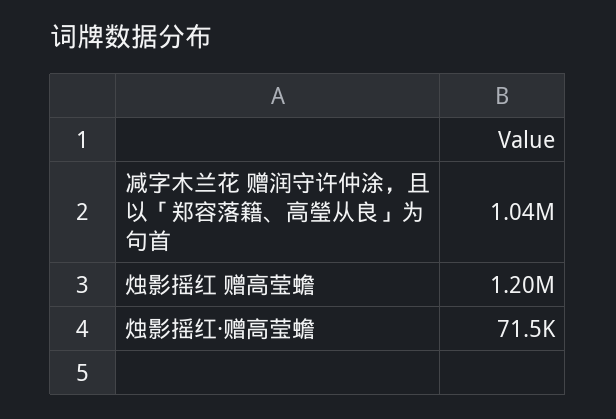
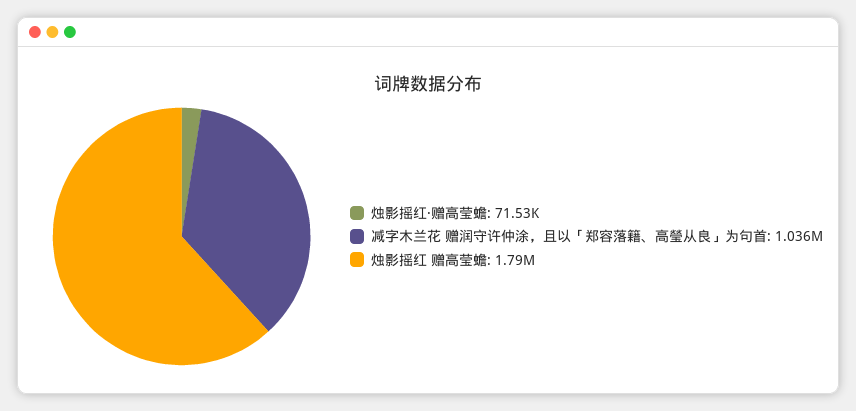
烛影摇红 赠高莹蟾: 1200000 -> 1790000

